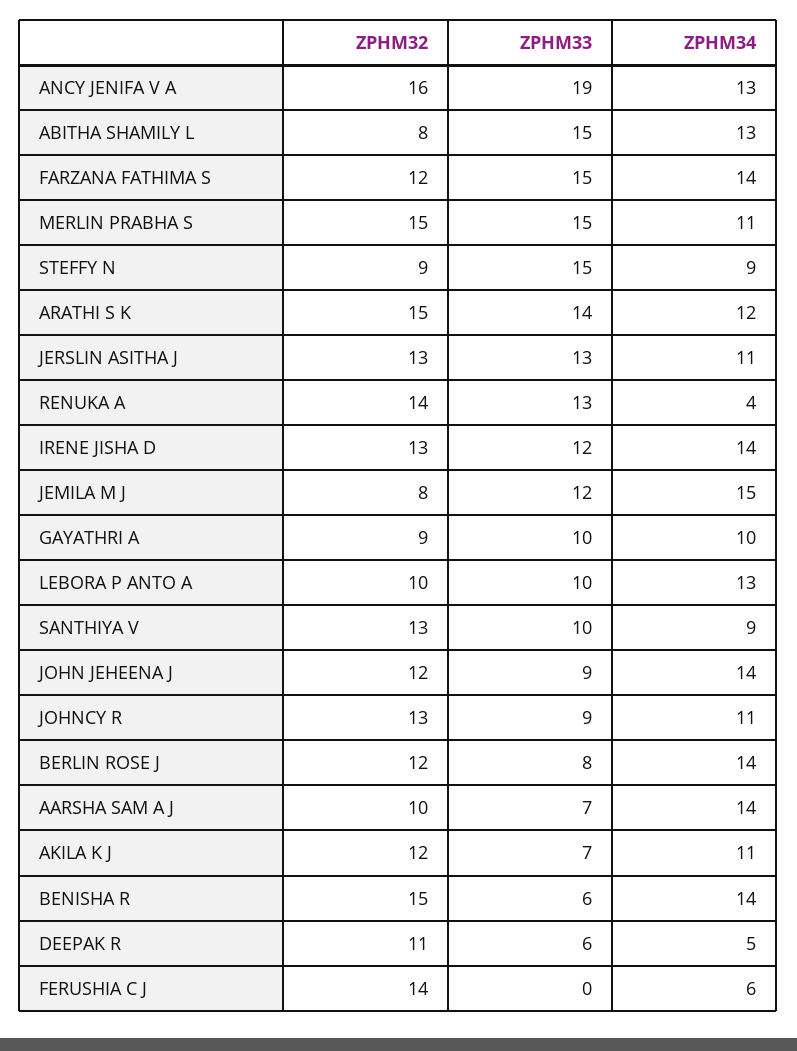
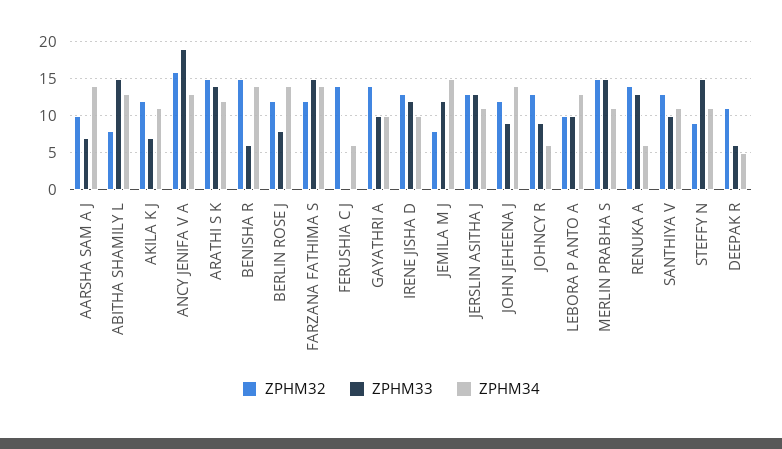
ZPHM34, STEFFY N: 9 -> 11
ZPHM34, RENUKA A: 4 -> 6
ZPHM34, IRENE JISHA D: 14 -> 10
ZPHM32, GAYATHRI A: 9 -> 14
ZPHM34, SANTHIYA V: 9 -> 11
ZPHM34, JOHNCY R: 11 -> 6

